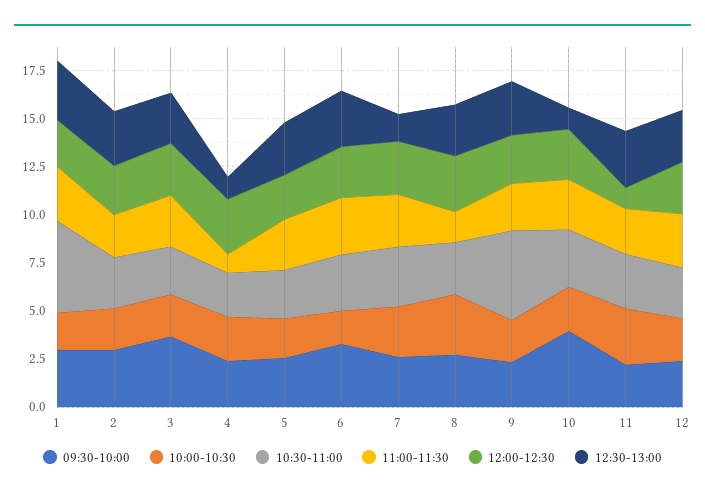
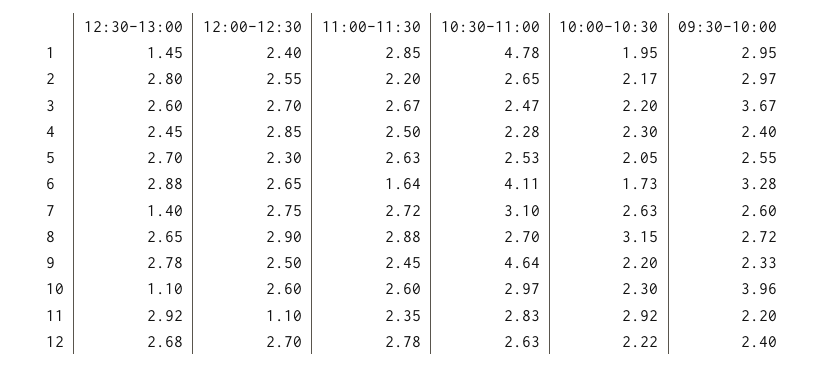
12:30-13:00, 1: 3 -> 1.45
11:00-11:30, 4: 1 -> 2.5
12:30-13:00, 4: 1 -> 2.45
10:30-11:00, 6: 3 -> 4.11
11:00-11:30, 6: 3 -> 1.64
11:00-11:30, 8: 1.5 -> 2.88

